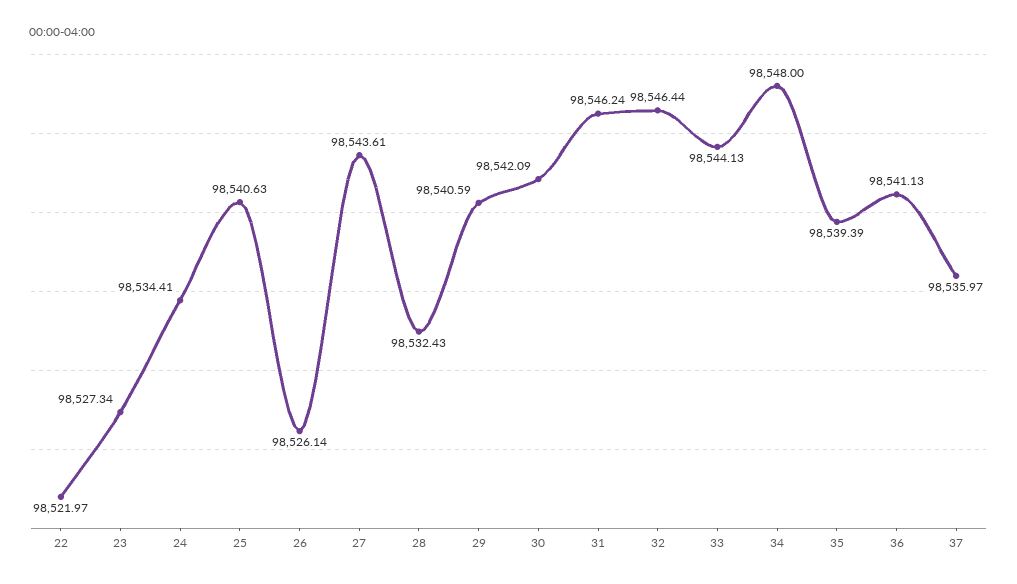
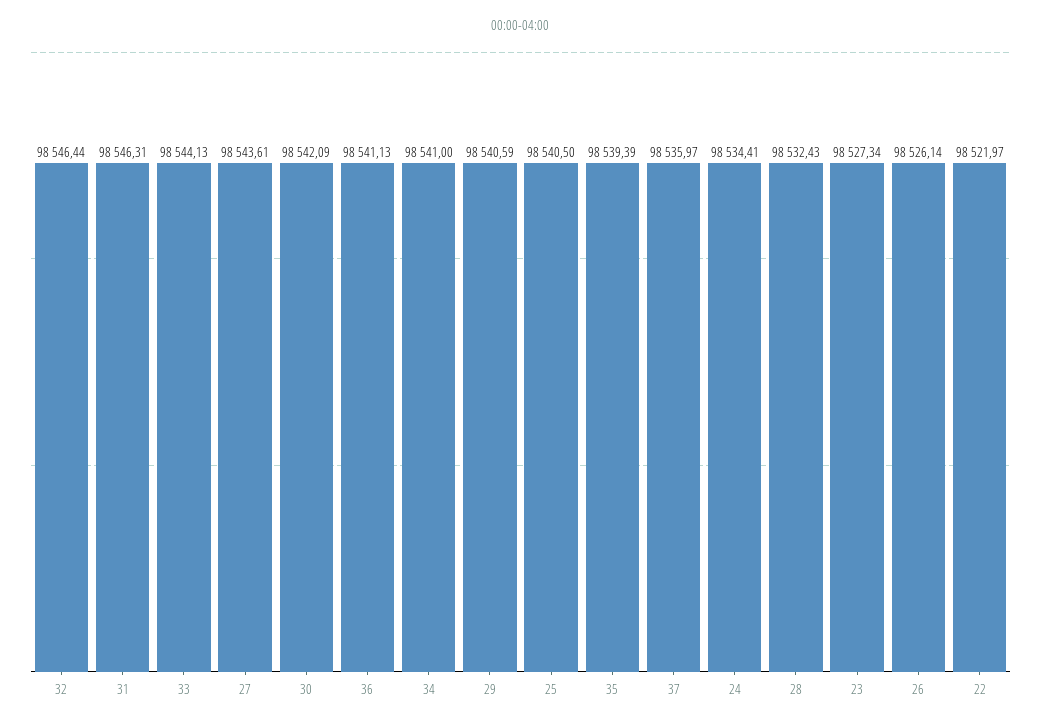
25: 98540.63 -> 98540.5
31: 98546.24 -> 98546.31
34: 98548 -> 98541

